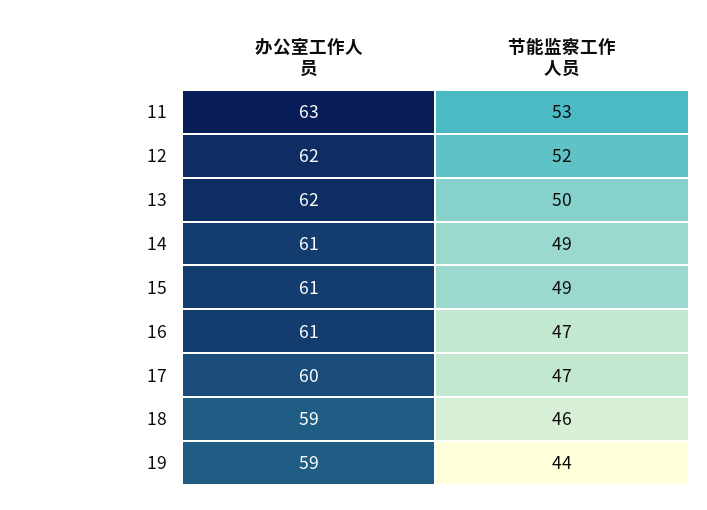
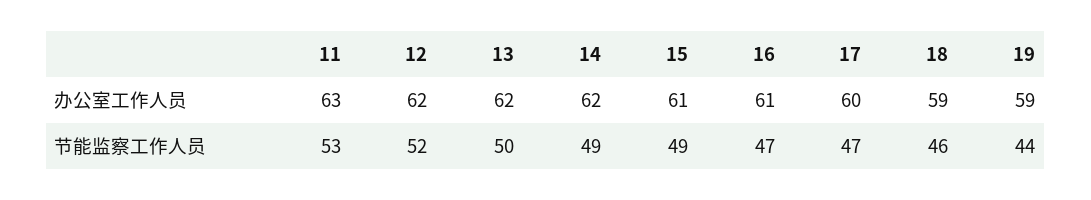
办公室工作人员, 14: 61 -> 62

